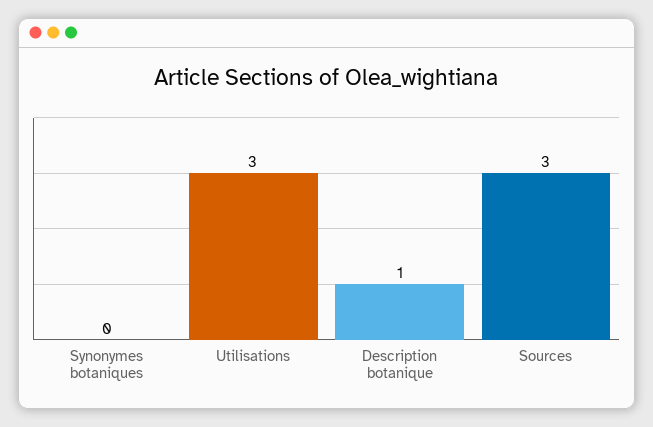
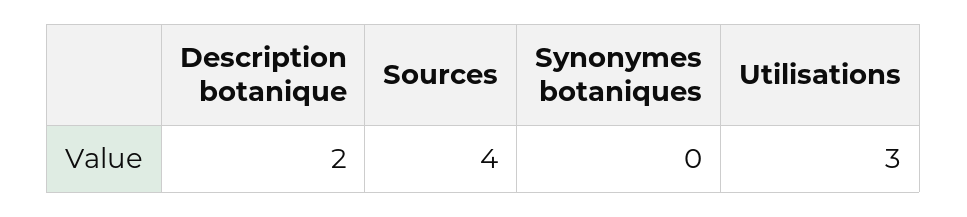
Description botanique: 1 -> 2
Sources: 3 -> 4

